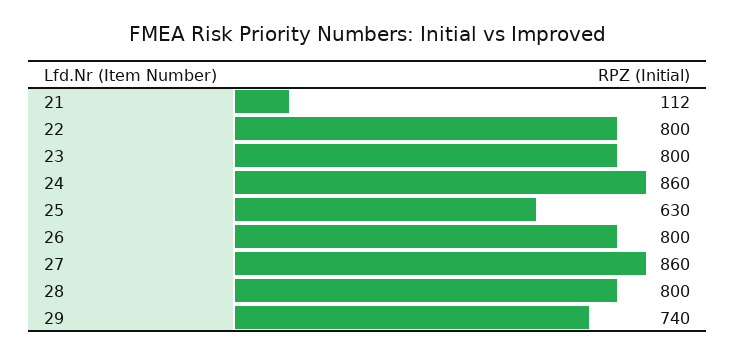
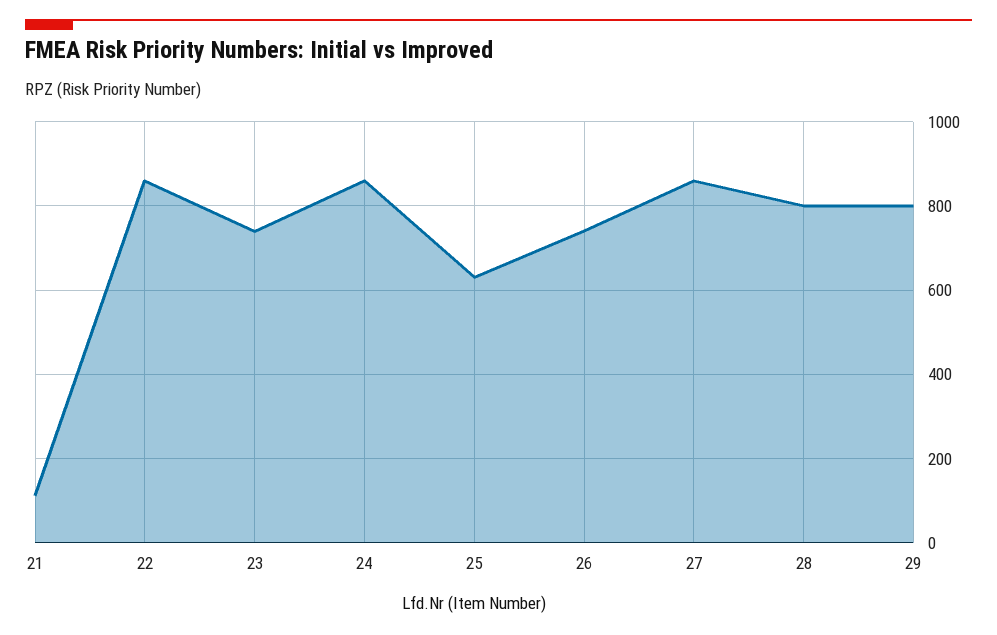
22: 800 -> 860
23: 800 -> 740
26: 800 -> 740
29: 740 -> 800

